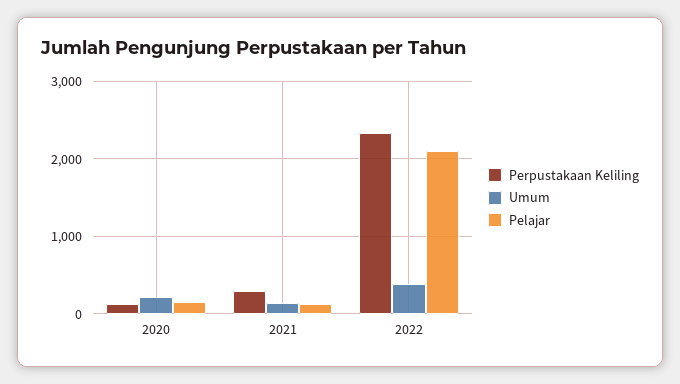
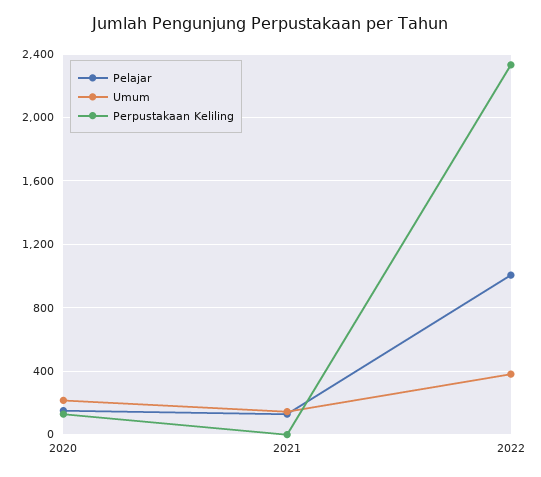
Perpustakaan Keliling, 2021: 300 -> 0
Pelajar, 2022: 2100 -> 1000

